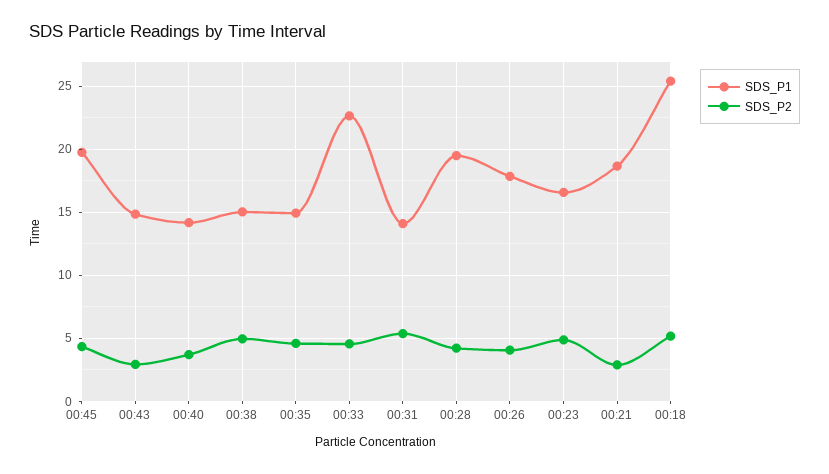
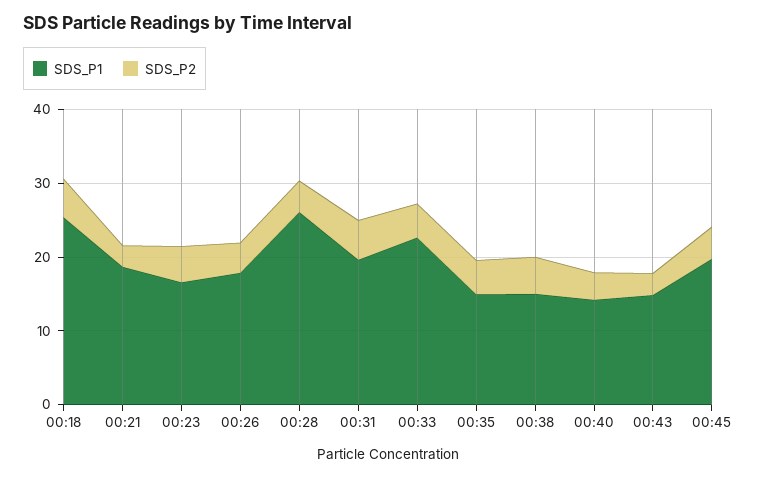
SDS_P1, 00:31: 14 -> 20
SDS_P1, 00:28: 19.5 -> 26

